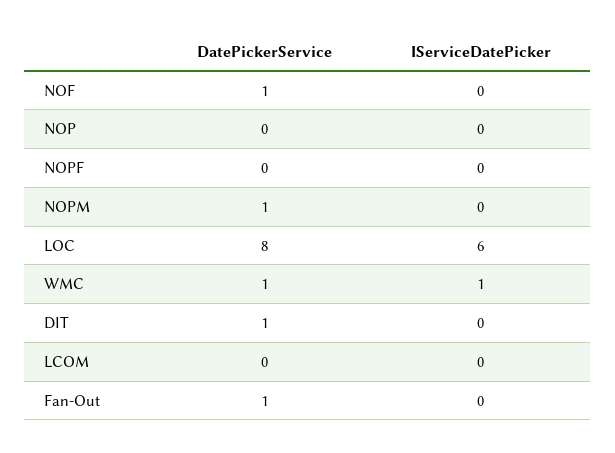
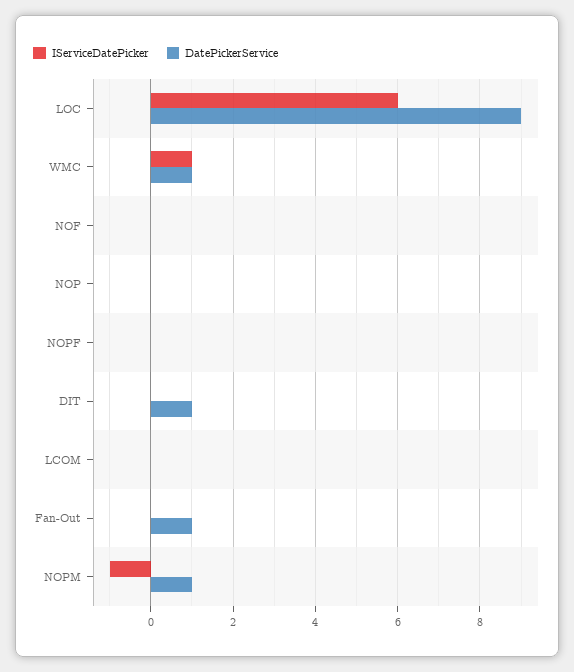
DatePickerService, NOF: 1 -> 0
IServiceDatePicker, NOPM: 0 -> -1
DatePickerService, LOC: 8 -> 9

